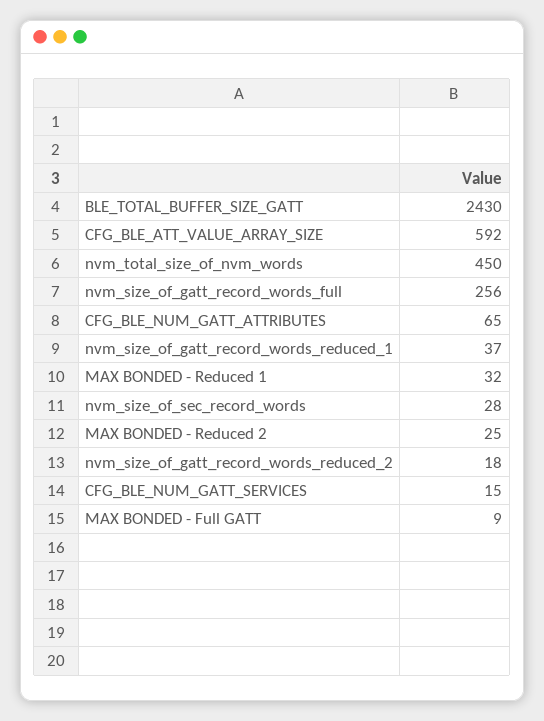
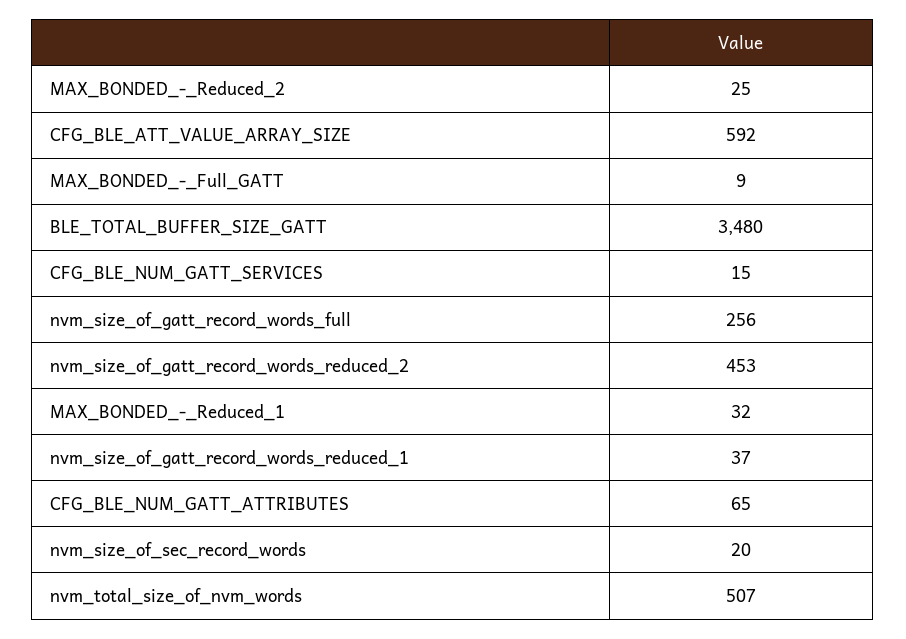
BLE_TOTAL_BUFFER_SIZE_GATT: 2430 -> 3480
nvm_total_size_of_nvm_words: 450 -> 507
nvm_size_of_sec_record_words: 28 -> 20
nvm_size_of_gatt_record_words_reduced_2: 18 -> 453

